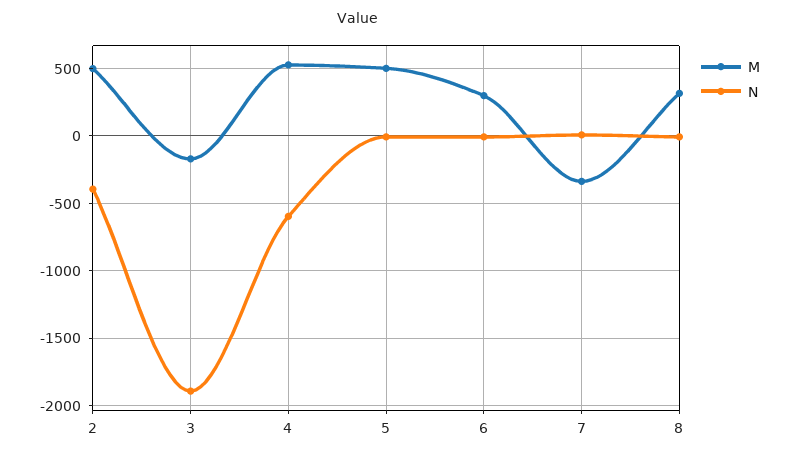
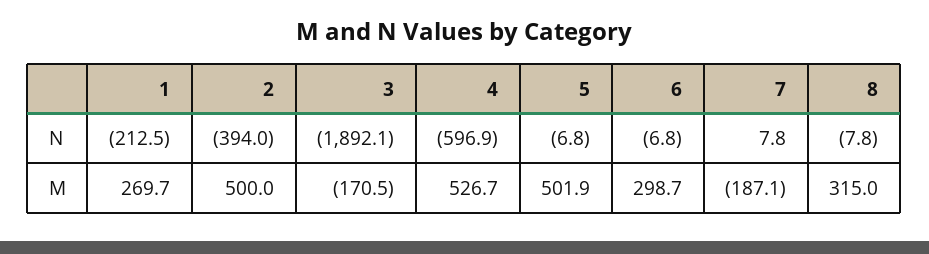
M, 7: -350 -> -187.1
N, 1: none -> -212.5
M, 1: none -> 269.7

